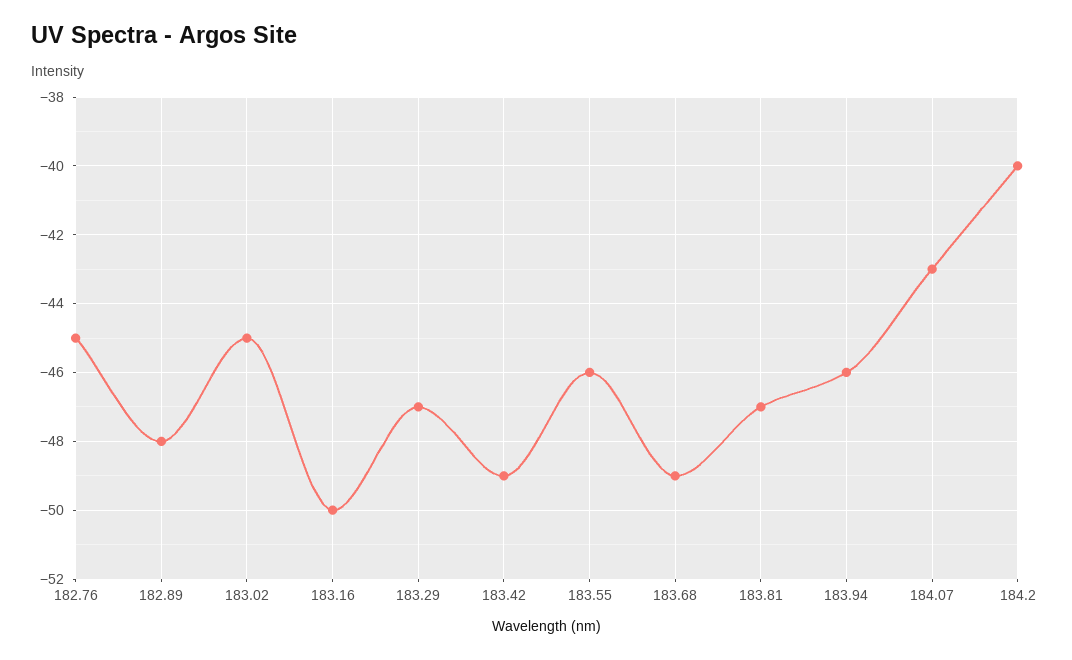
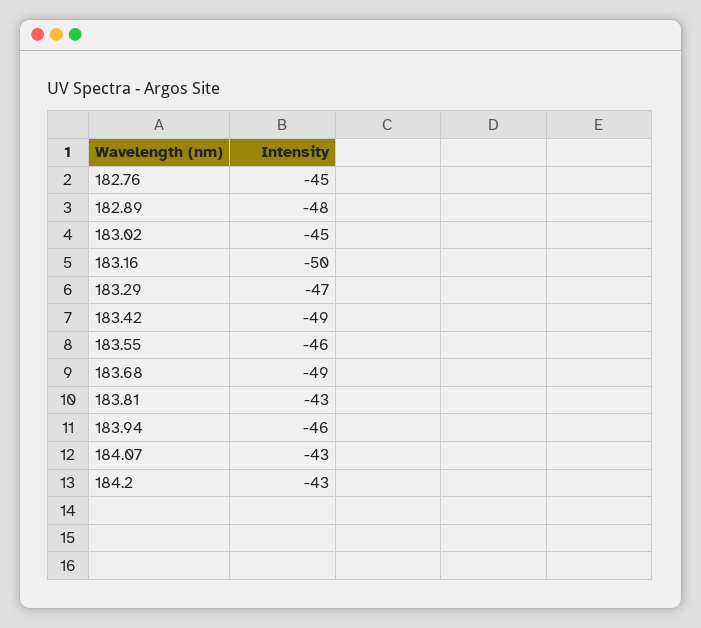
183.81: -47 -> -43
184.2: -40 -> -43

